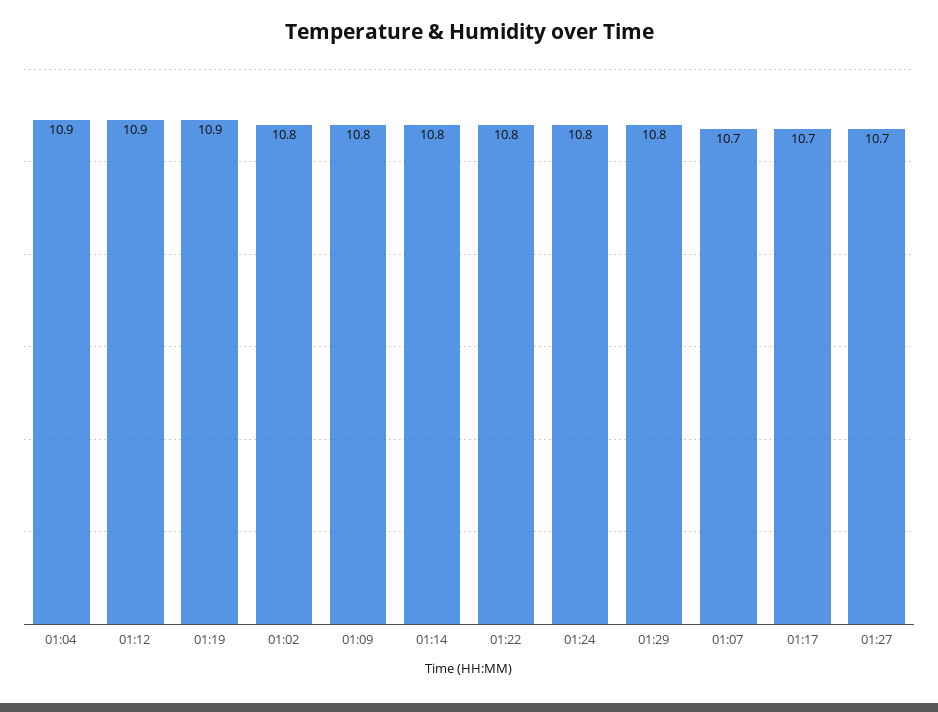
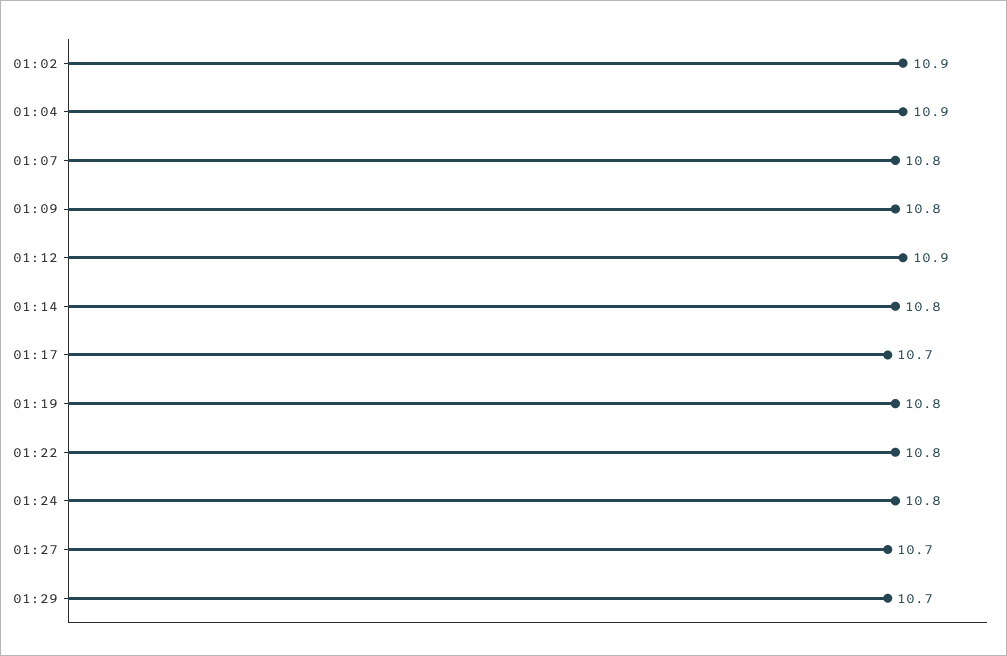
01:19: 10.9 -> 10.8
01:02: 10.8 -> 10.9
01:29: 10.8 -> 10.7
01:07: 10.7 -> 10.8

